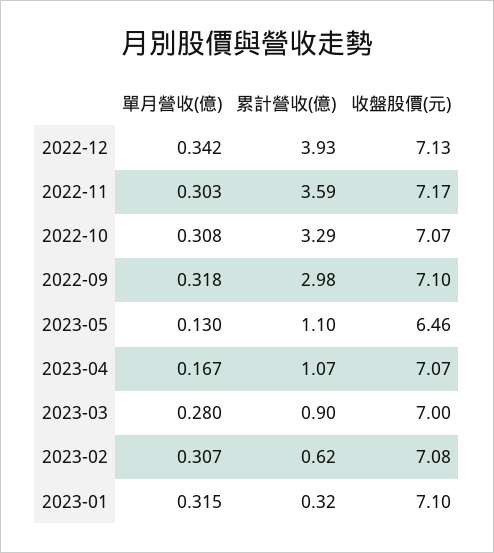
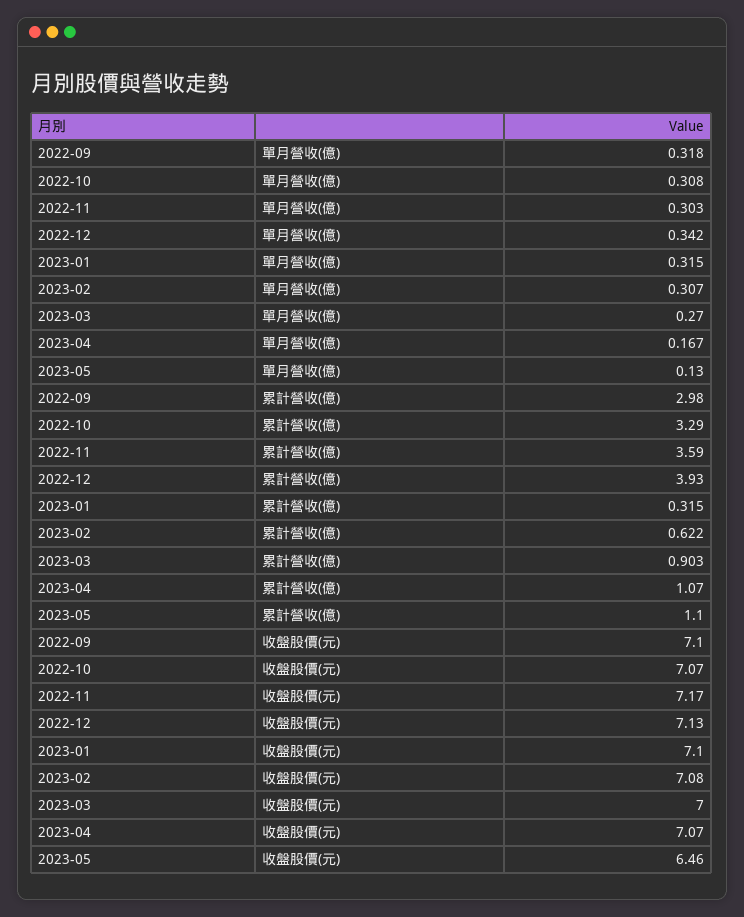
單月營收(億), 2023-03: 0.28 -> 0.27

